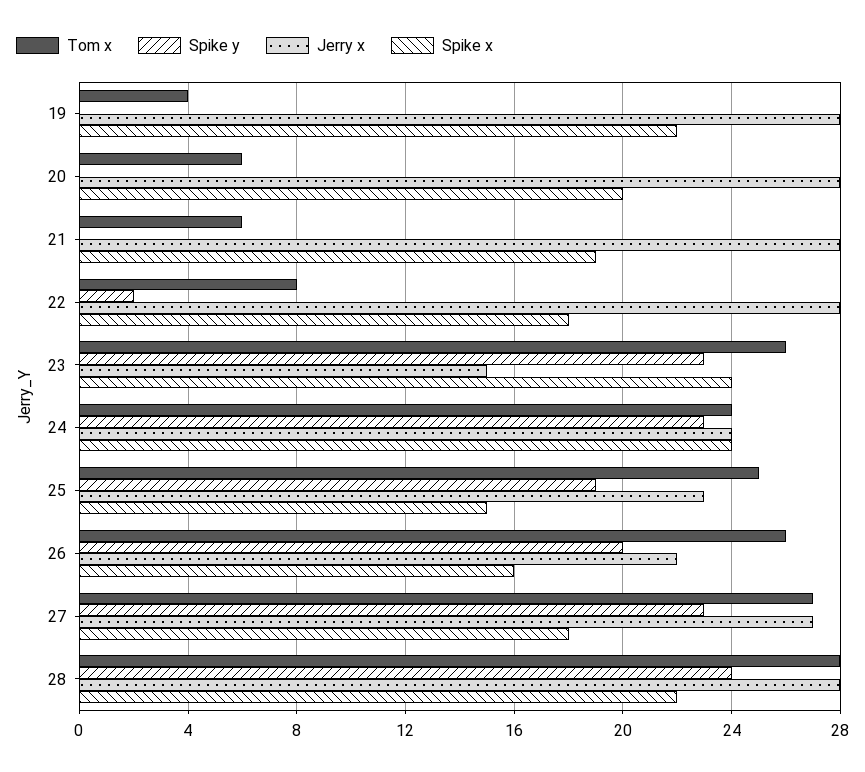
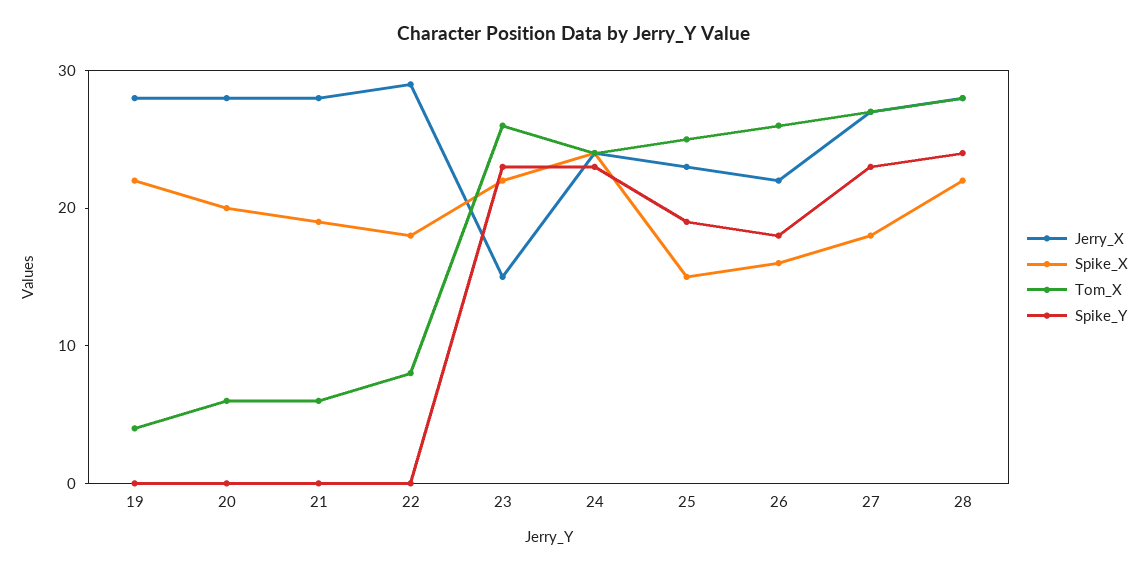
Spike y, 22: 2 -> 0
Jerry x, 22: 28 -> 29
Spike x, 23: 24 -> 22
Spike y, 26: 20 -> 18

